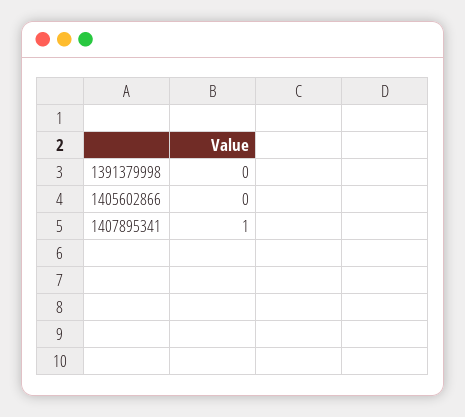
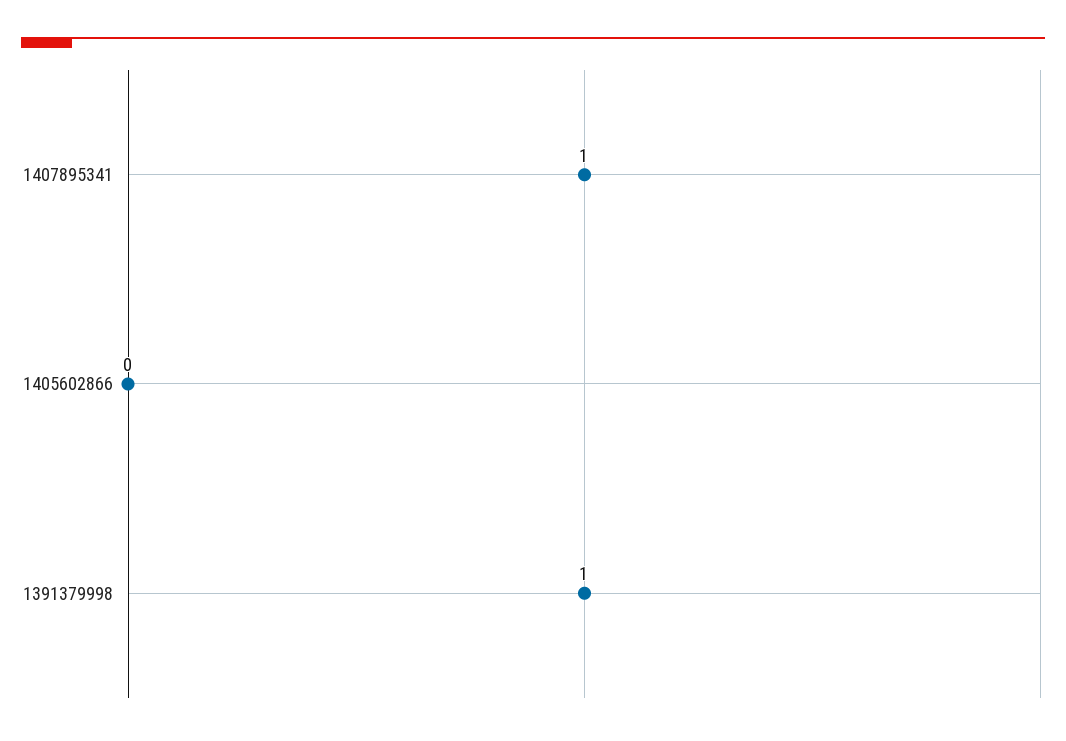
1391379998: 0 -> 1

